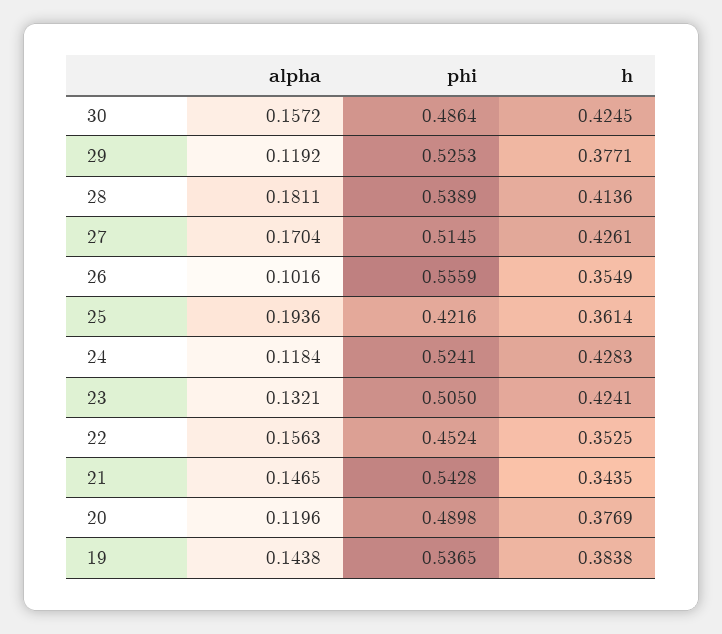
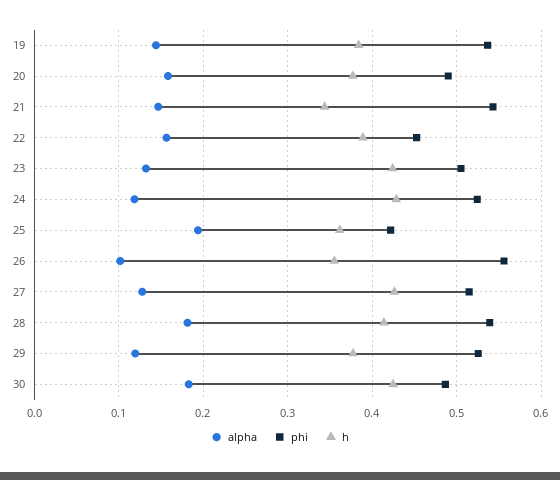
alpha, 30: 0.1572 -> 0.18
alpha, 27: 0.1704 -> 0.13
h, 22: 0.3525 -> 0.39
alpha, 20: 0.1196 -> 0.16

